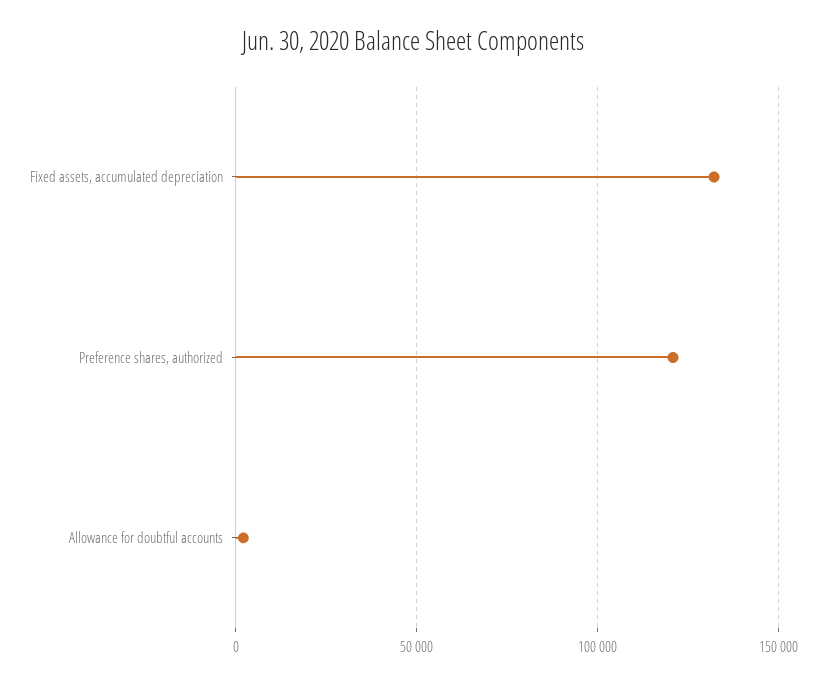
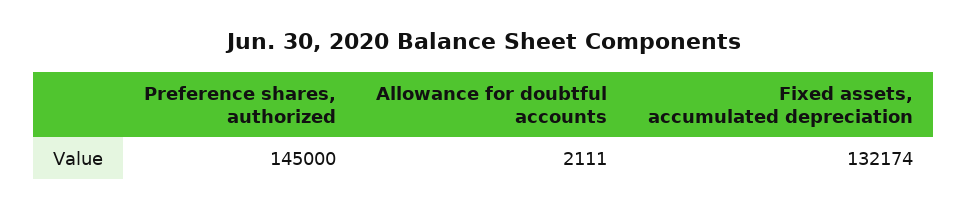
Preference shares, authorized: 120000 -> 145000

